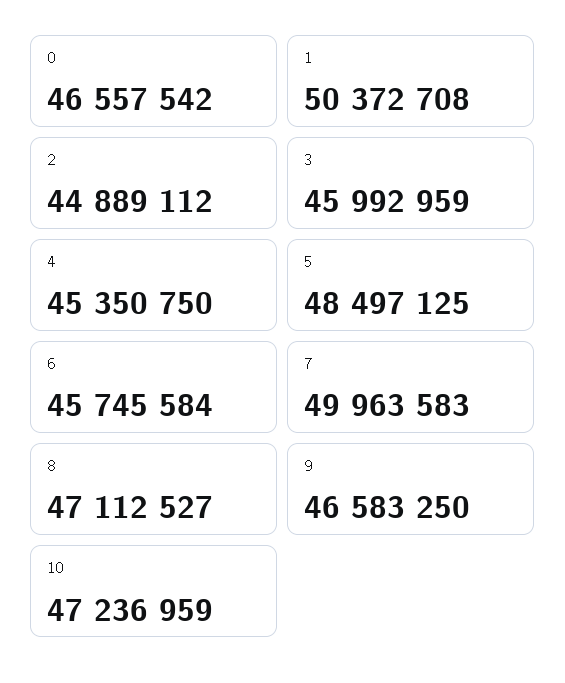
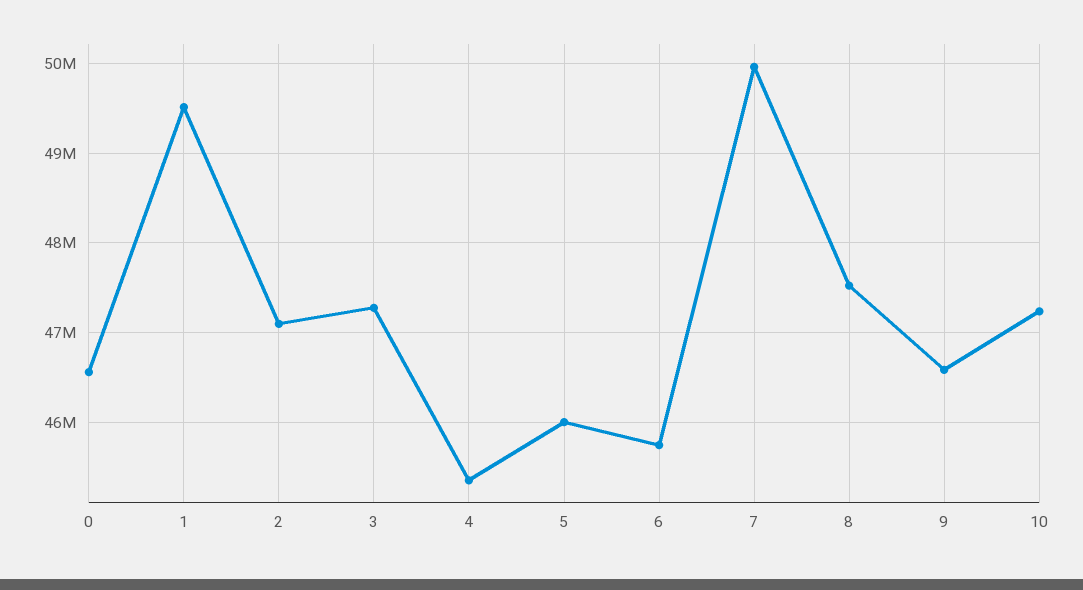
1: 50372708 -> 49500000
2: 44889112 -> 47100000
3: 45992959 -> 47300000
5: 48497125 -> 46000000
8: 47112527 -> 47500000

